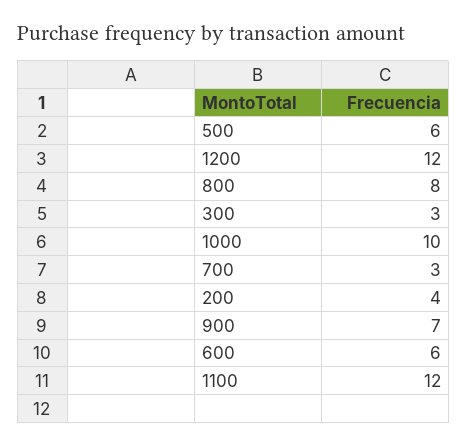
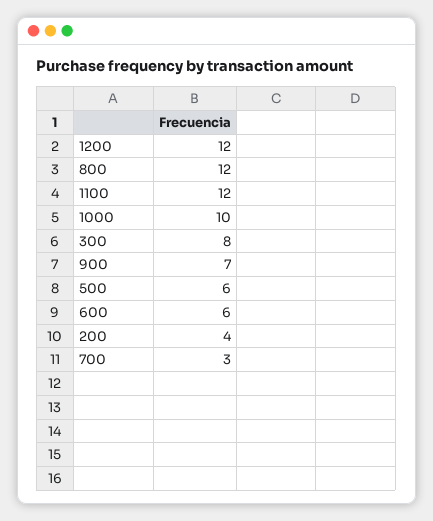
800: 8 -> 12
300: 3 -> 8

